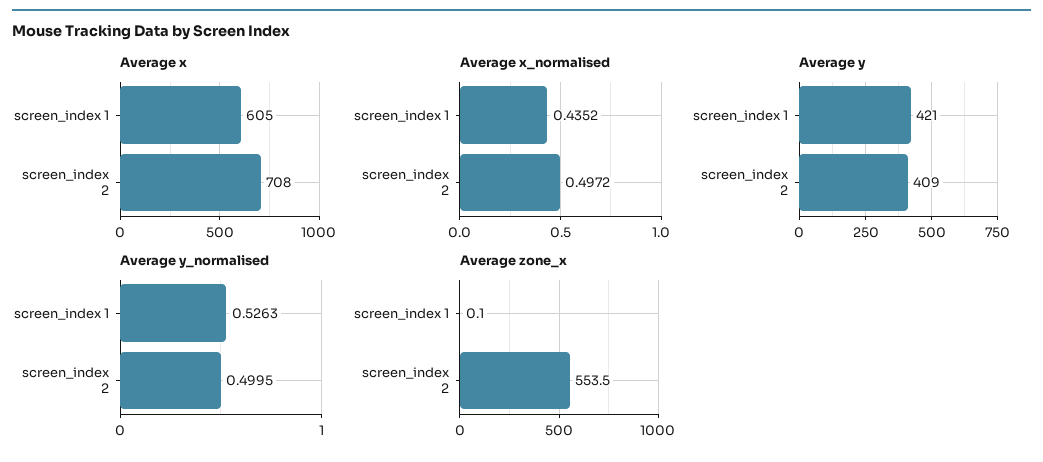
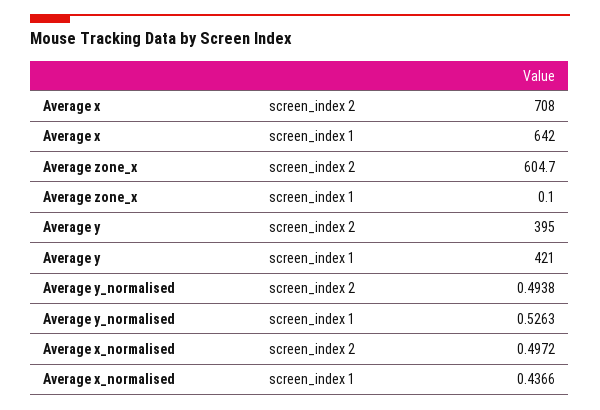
Average x, screen_index 1: 605 -> 642
Average x_normalised, screen_index 1: 0.4352 -> 0.4366
Average y, screen_index 2: 409 -> 395
Average y_normalised, screen_index 2: 0.4995 -> 0.4938
Average zone_x, screen_index 2: 553.5 -> 604.7

